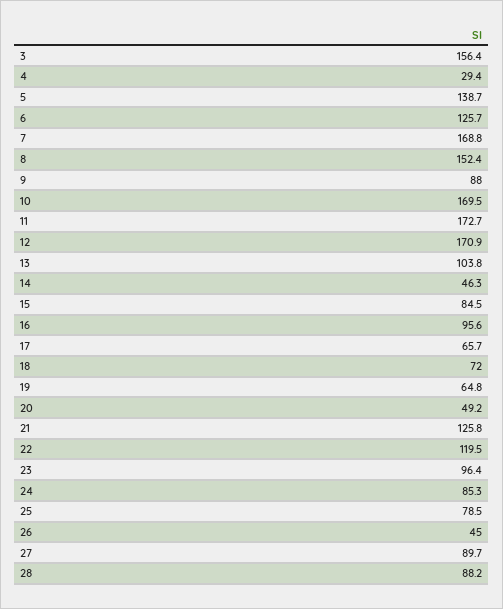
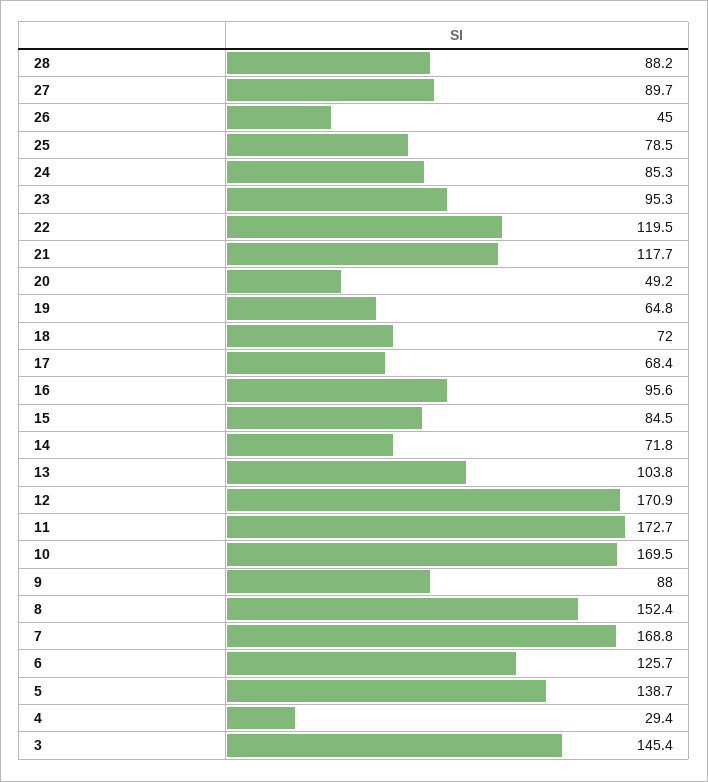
3: 156.4 -> 145.4
14: 46.3 -> 71.8
17: 65.7 -> 68.4
21: 125.8 -> 117.7
23: 96.4 -> 95.3

